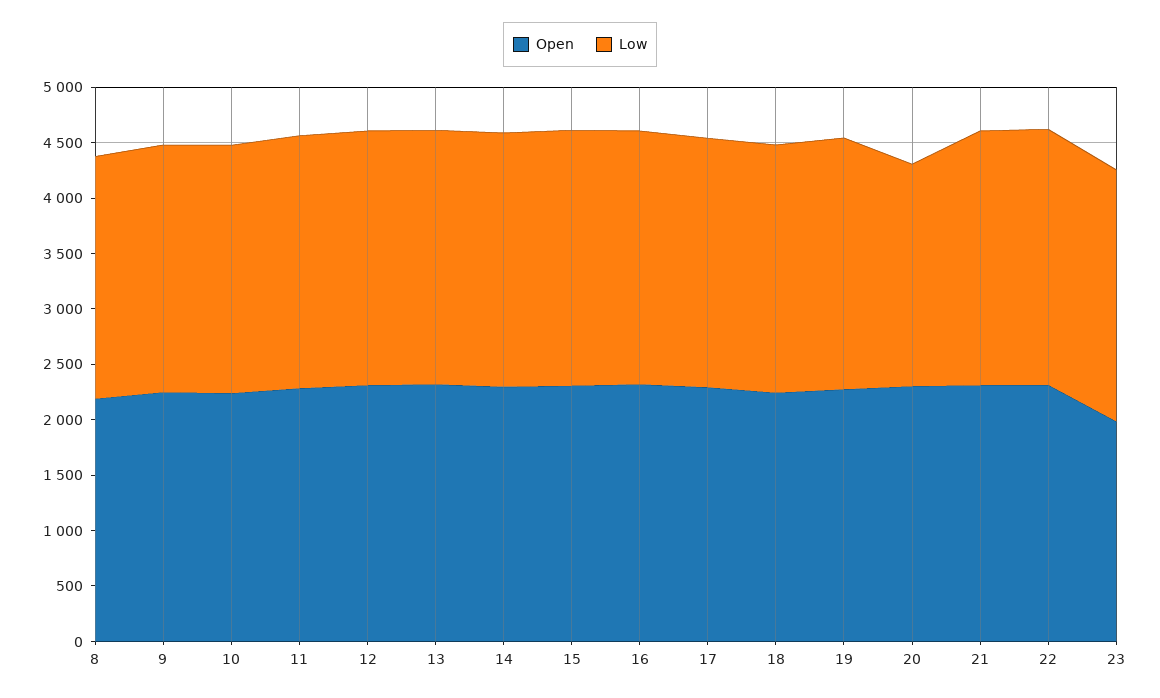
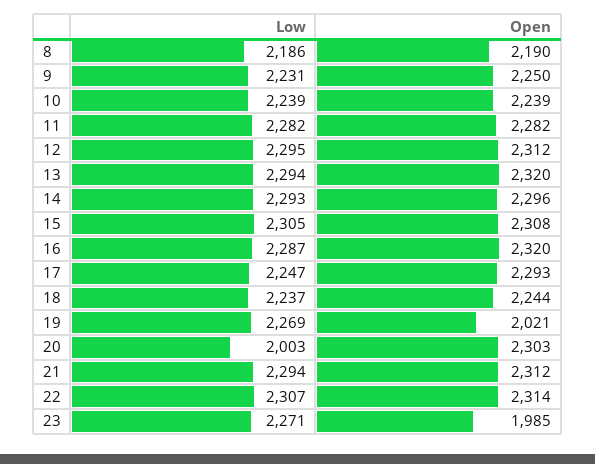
Open, 19: 2300 -> 2021

